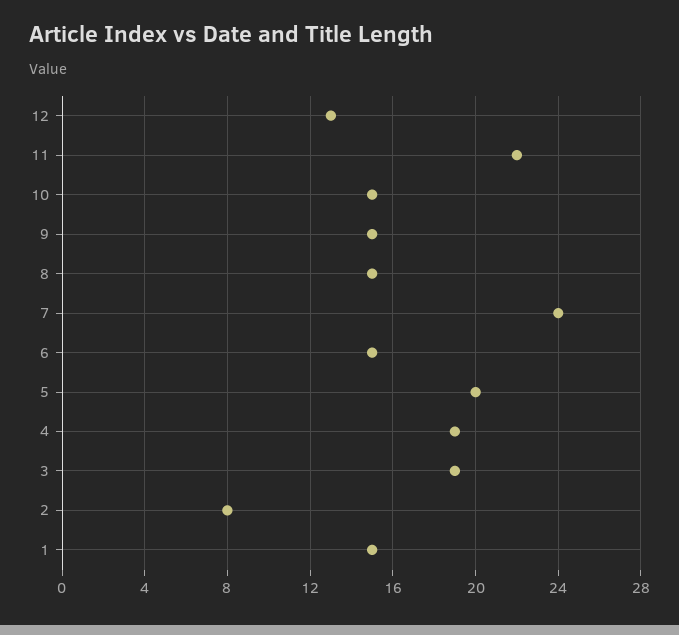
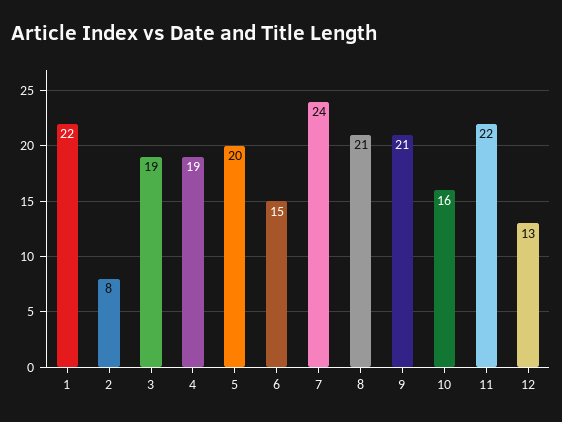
10: 15 -> 16
9: 15 -> 21
8: 15 -> 21
1: 15 -> 22

